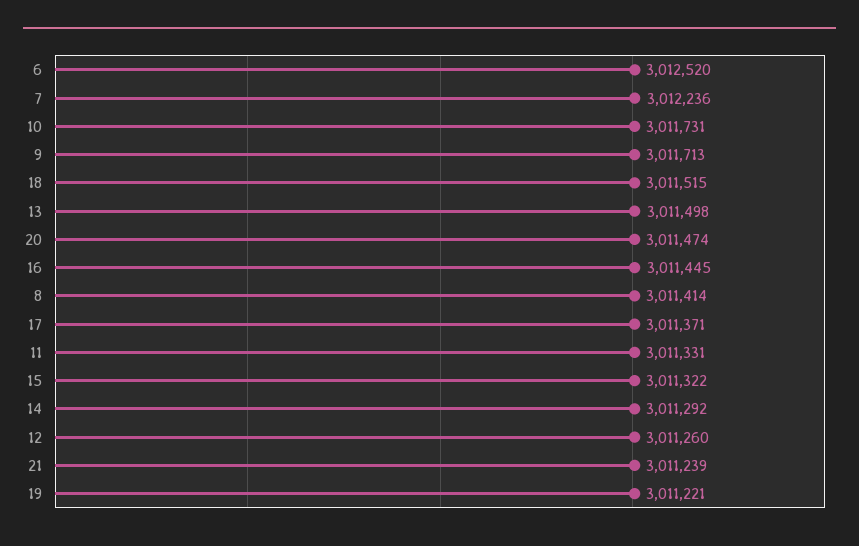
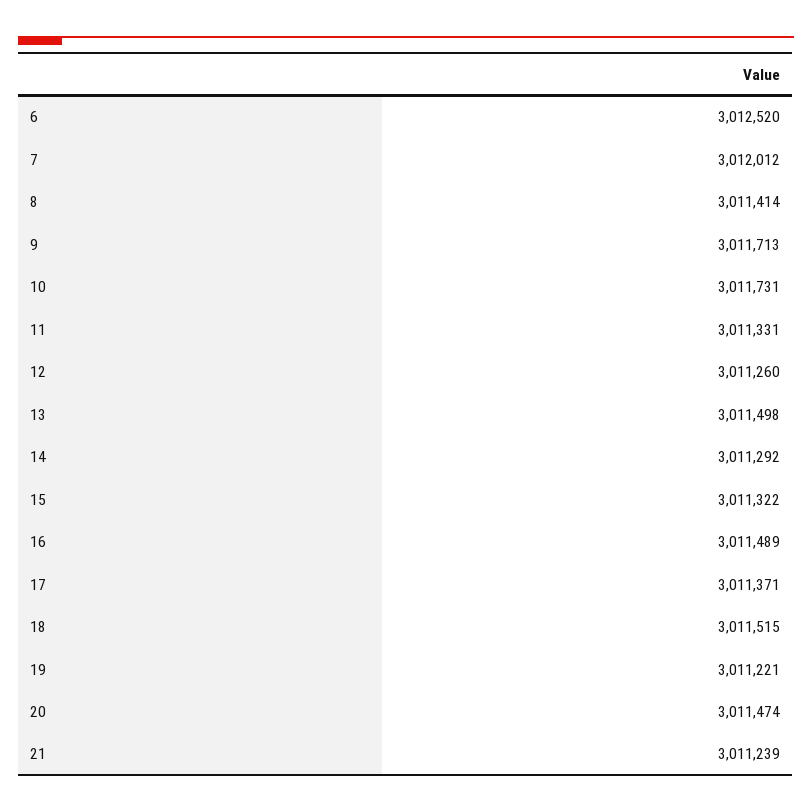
7: 3012236 -> 3012012
16: 3011445 -> 3011489

